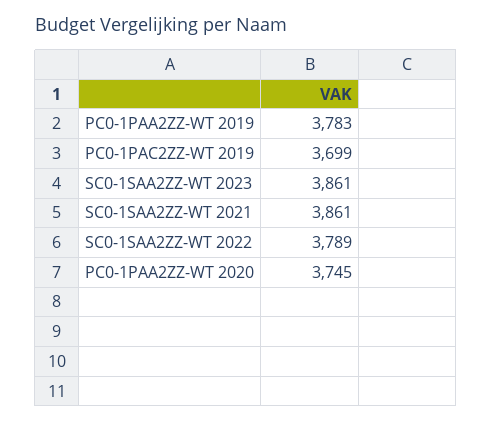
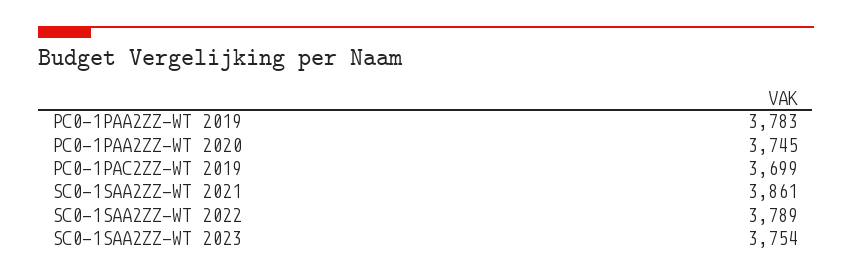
SC0-1SAA2ZZ-WT 2023: 3861 -> 3754

